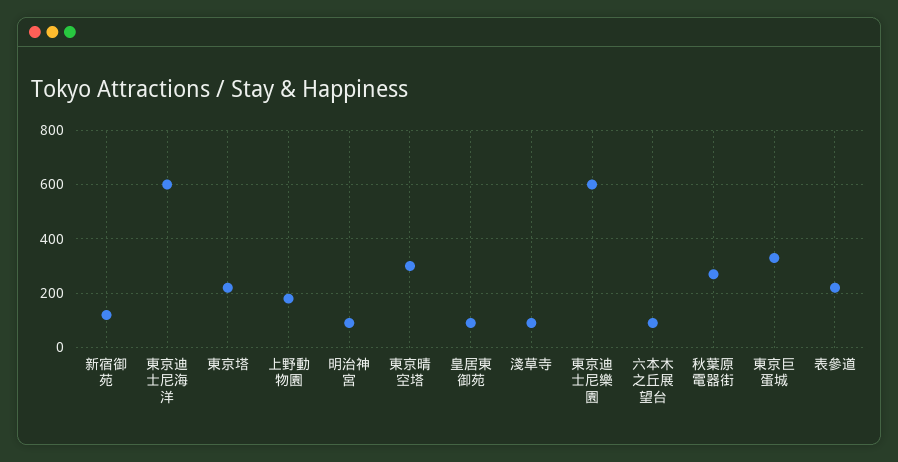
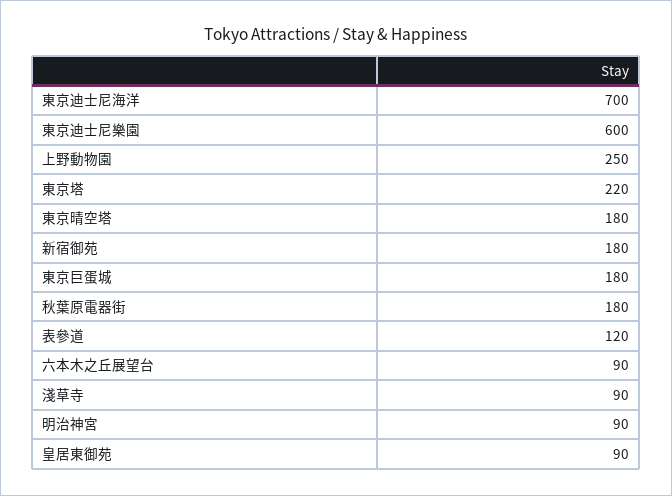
新宿御苑: 125 -> 180
東京迪士尼海洋: 600 -> 700
上野動物園: 175 -> 250
東京晴空塔: 300 -> 180
秋葉原電器街: 275 -> 180
東京巨蛋城: 325 -> 180
表參道: 225 -> 120

